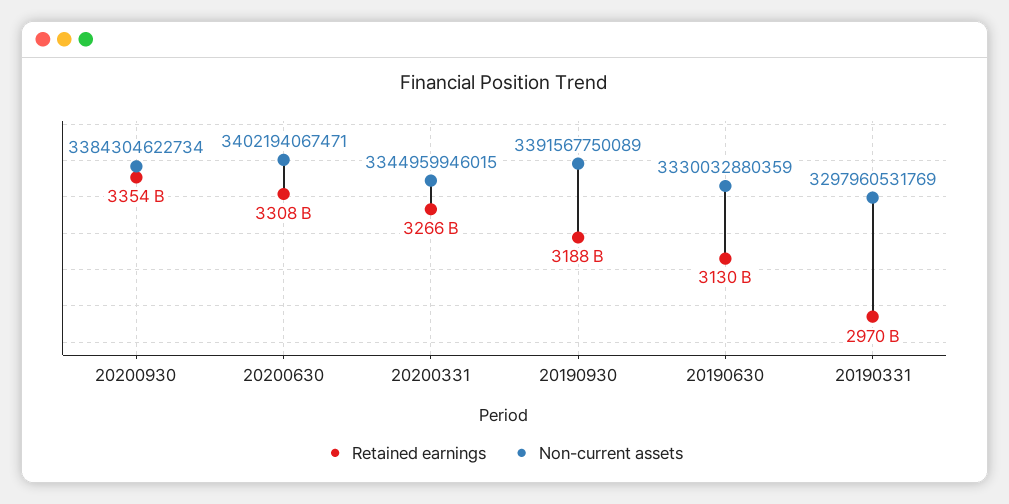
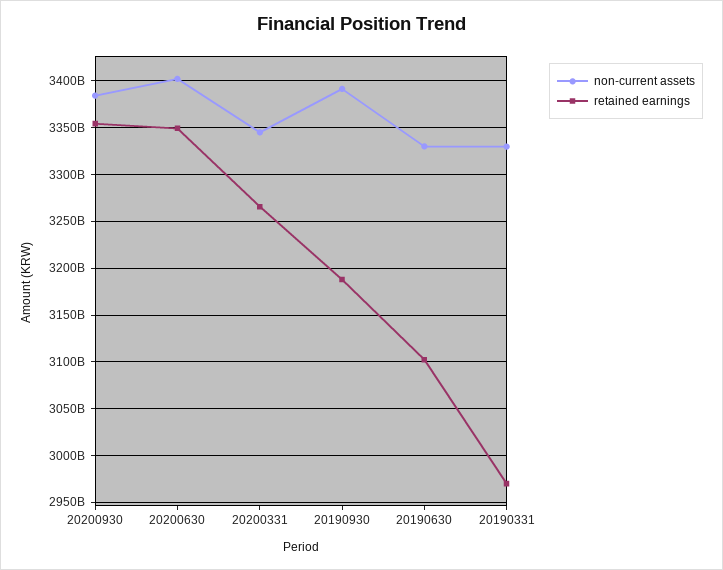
Retained earnings, 20200630: 3308000000000 -> 3350000000000
Retained earnings, 20190630: 3130000000000 -> 3100000000000
Non-current assets, 20190331: 3297960531769 -> 3330000000000

